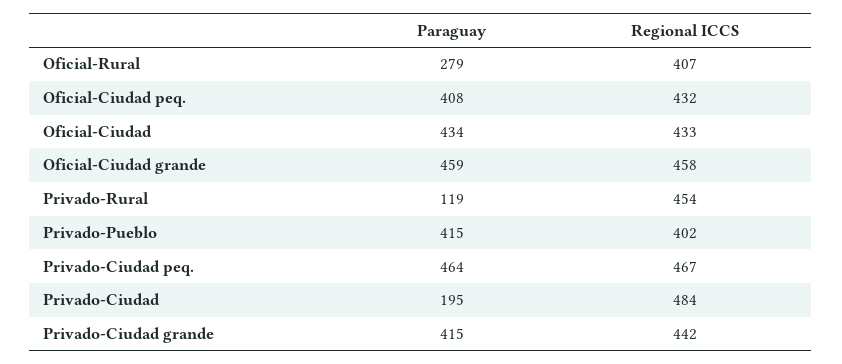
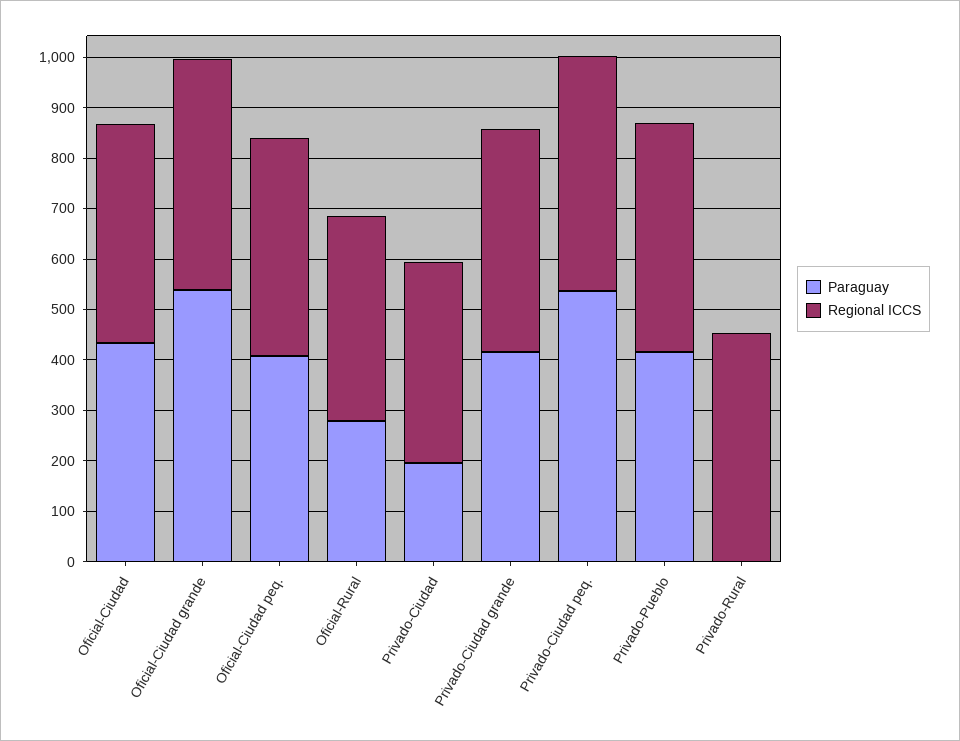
Paraguay, Oficial-Ciudad grande: 459 -> 540
Paraguay, Privado-Rural: 119 -> 0
Regional ICCS, Privado-Pueblo: 402 -> 460
Paraguay, Privado-Ciudad peq.: 464 -> 540
Regional ICCS, Privado-Ciudad: 484 -> 400

